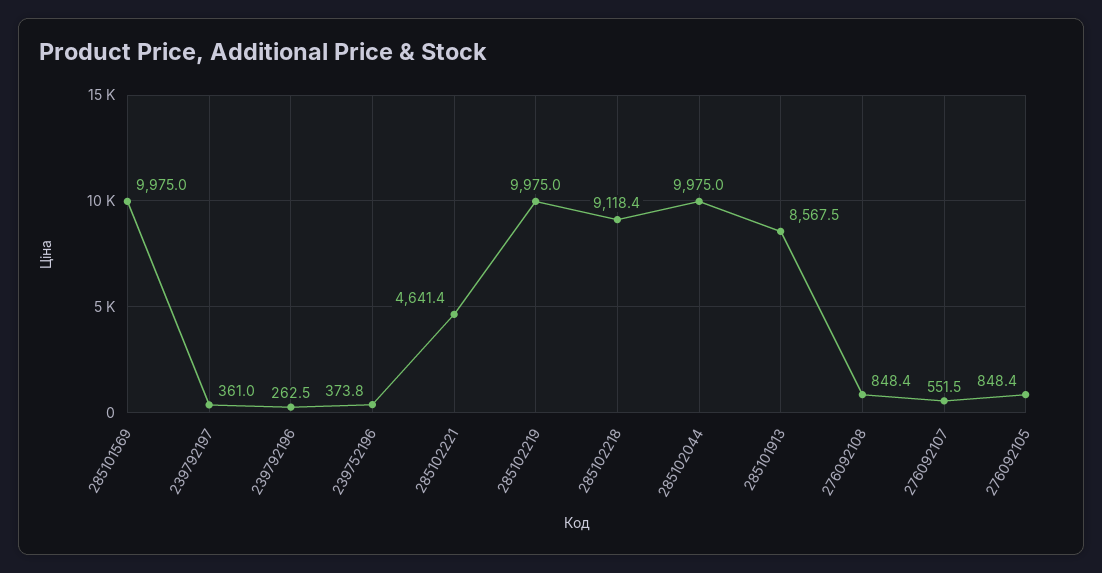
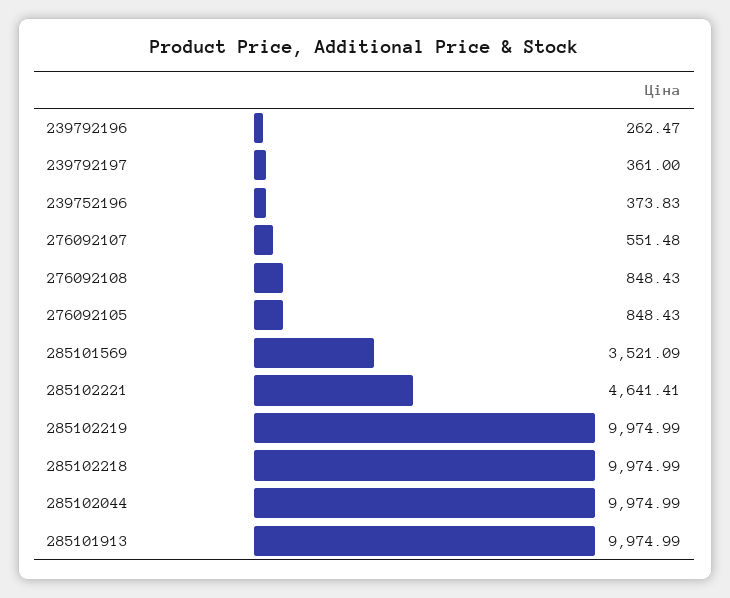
285101569: 9975 -> 3521.09
285102218: 9118.4 -> 9974.99
285101913: 8567.5 -> 9974.99

